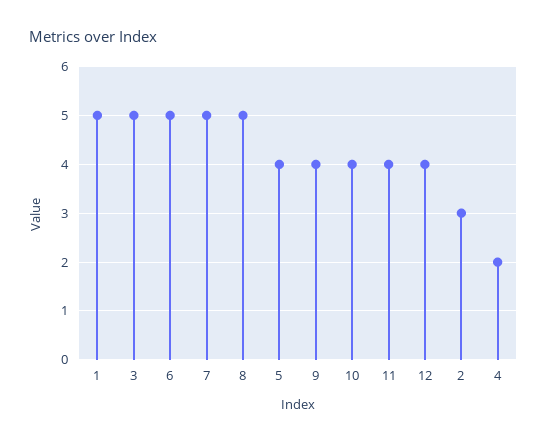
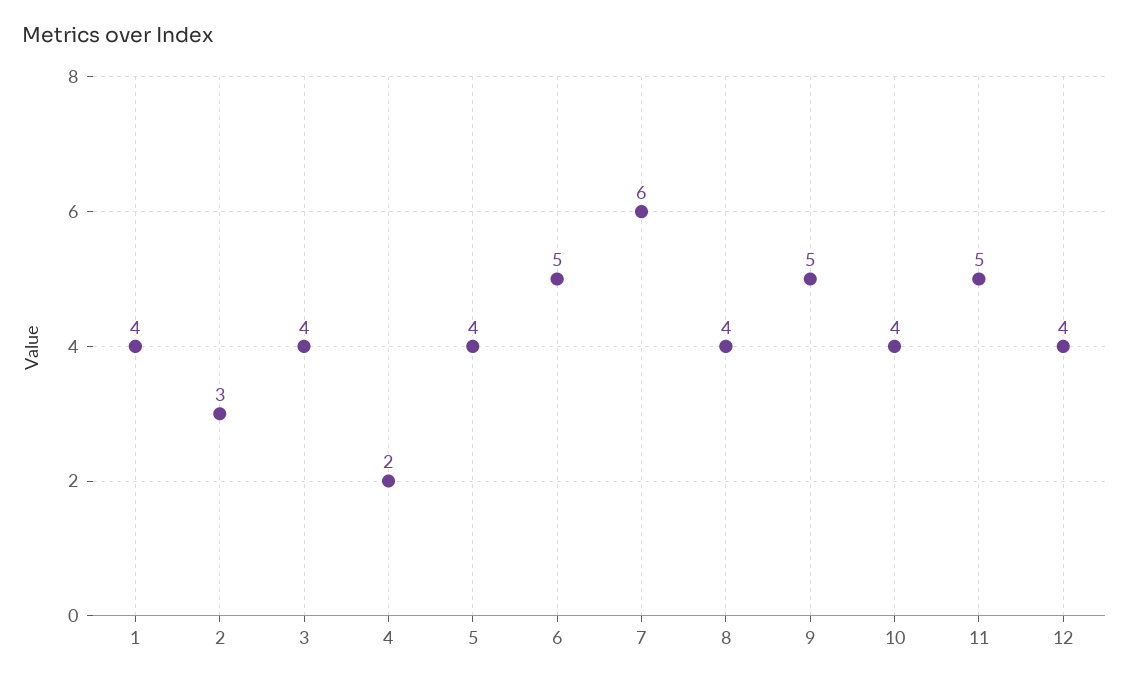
1: 5 -> 4
3: 5 -> 4
7: 5 -> 6
8: 5 -> 4
9: 4 -> 5
11: 4 -> 5

